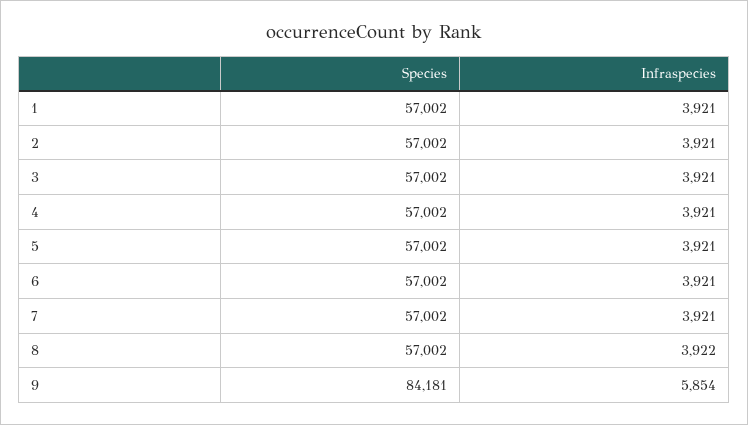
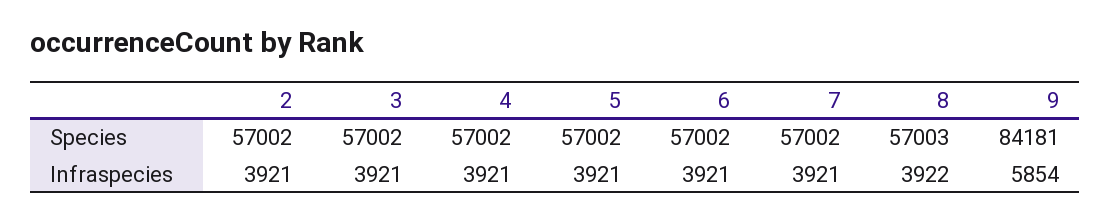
Species, 1: 57002 -> none
Infraspecies, 1: 3921 -> none
Species, 8: 57002 -> 57003

